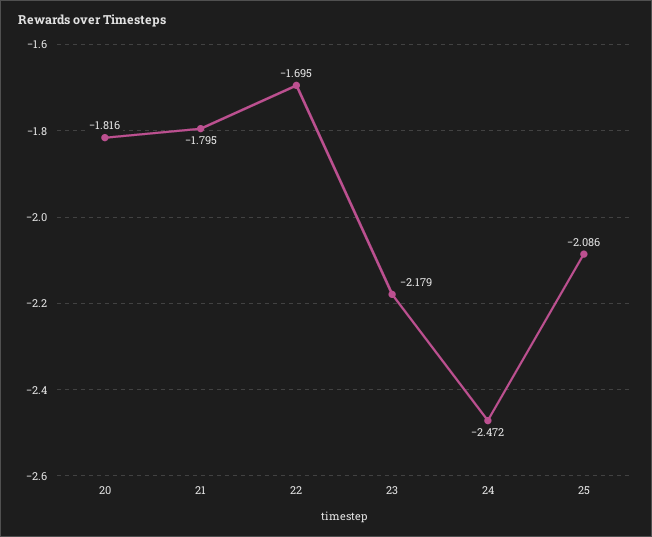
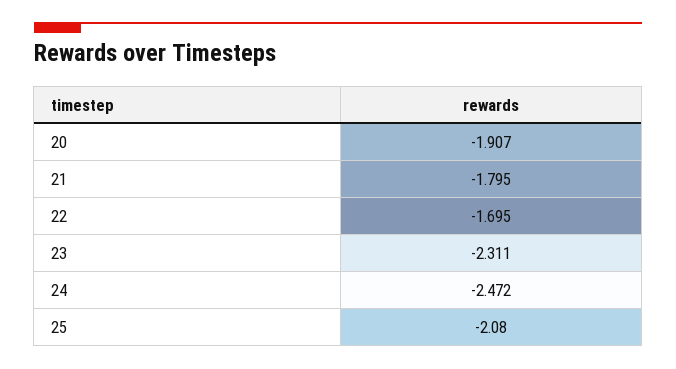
20: -1.816 -> -1.907
23: -2.179 -> -2.311
25: -2.086 -> -2.08

